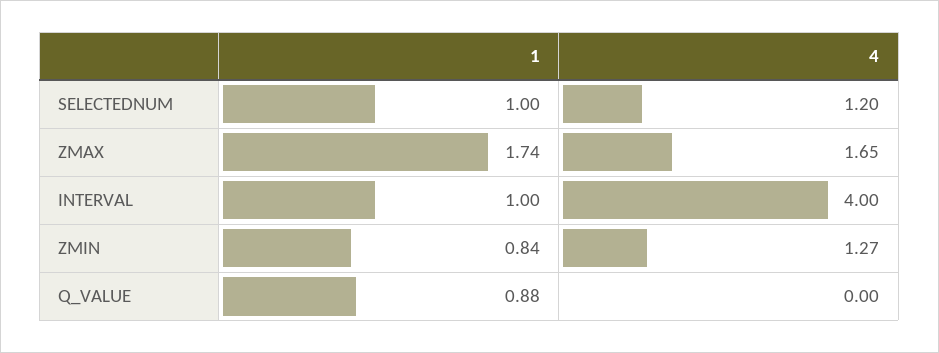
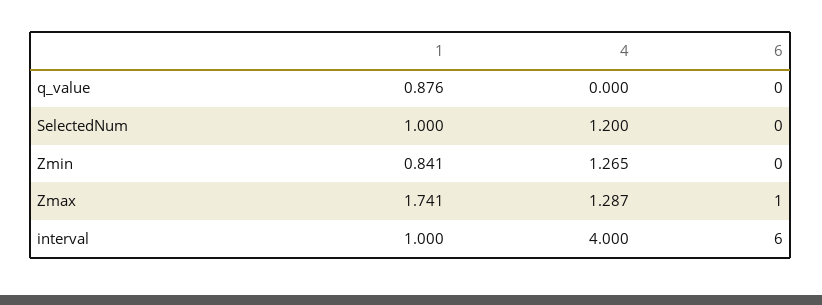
4, ZMAX: 1.65 -> 1.287
6, Q_VALUE: none -> 0
6, SELECTEDNUM: none -> 0
6, ZMIN: none -> 0
6, ZMAX: none -> 1
6, INTERVAL: none -> 6

